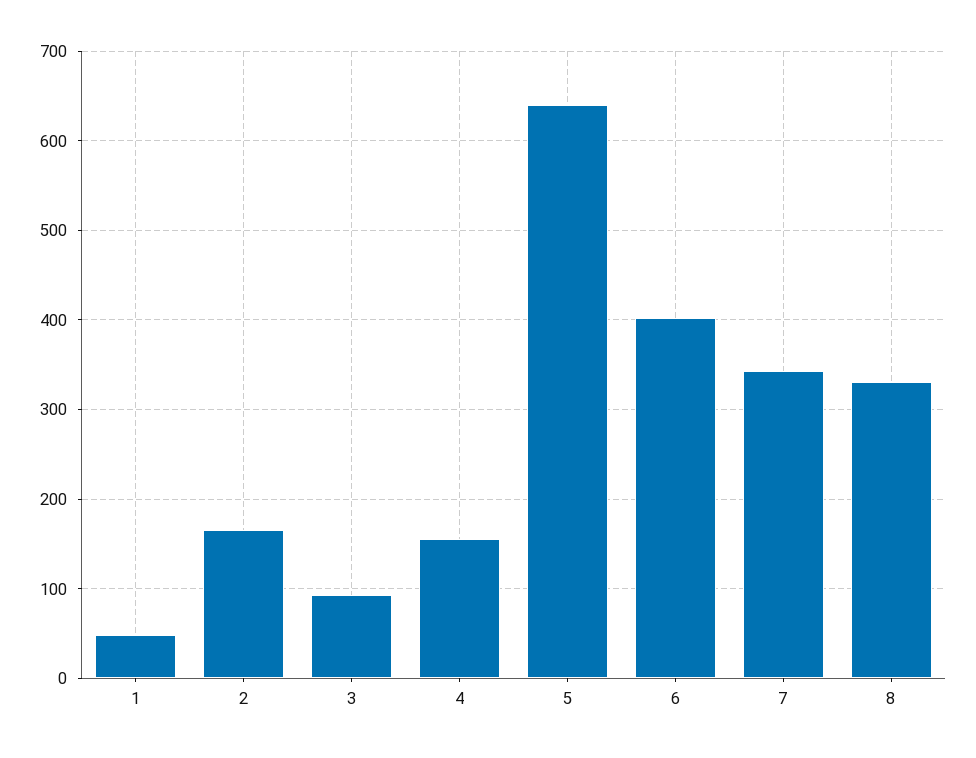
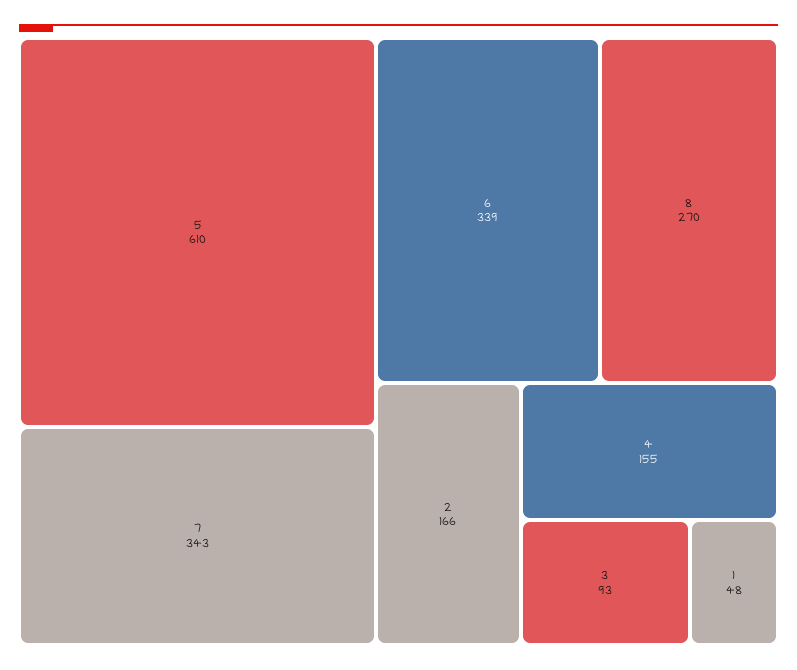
5: 640 -> 610
6: 400 -> 339
8: 330 -> 270

